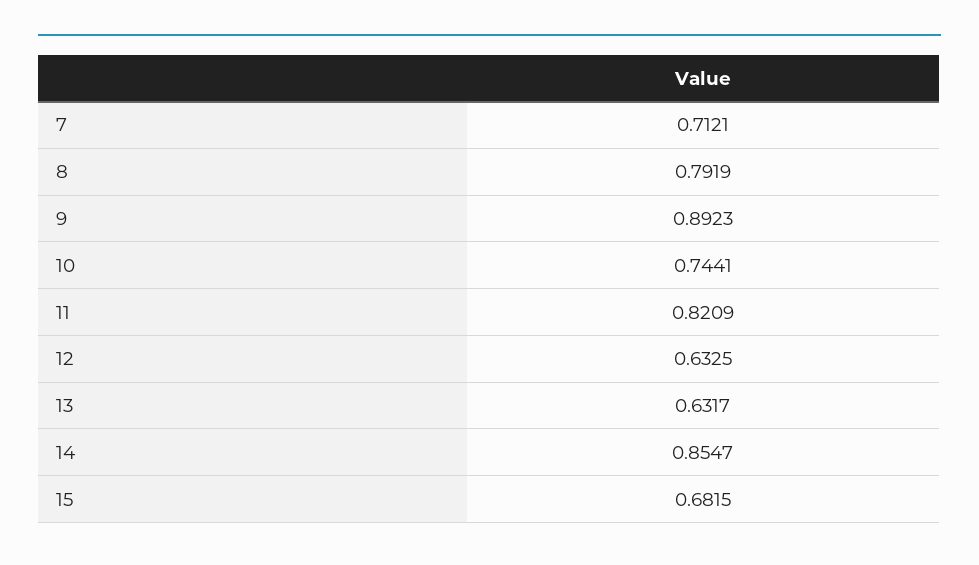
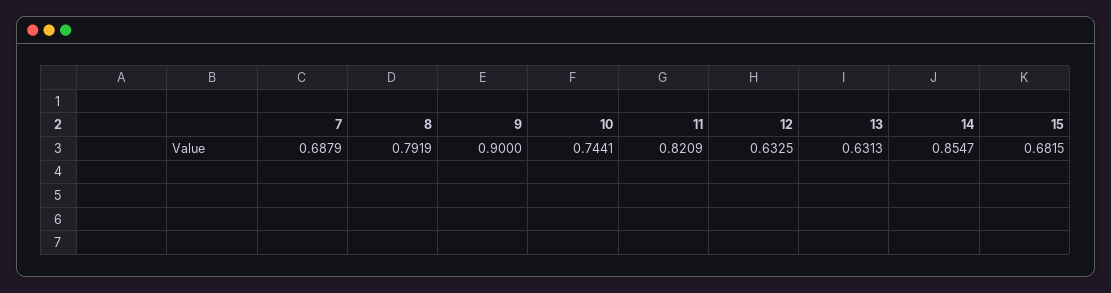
7: 0.7121 -> 0.6879
9: 0.8923 -> 0.9
13: 0.6317 -> 0.6313

